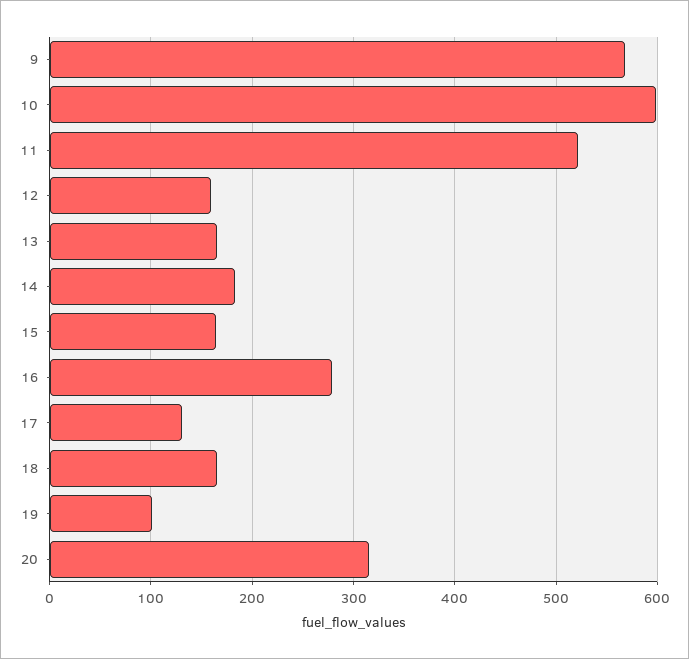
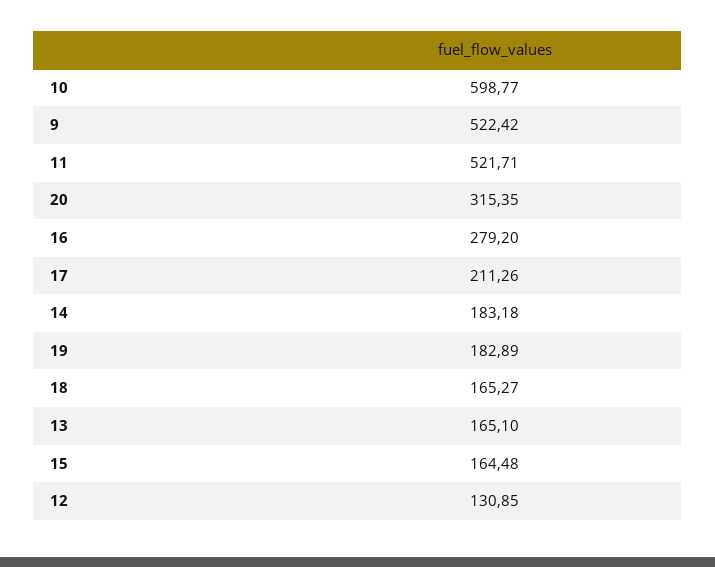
9: 570 -> 522.42
12: 160 -> 130.85
17: 130 -> 211.26
19: 100 -> 182.89

